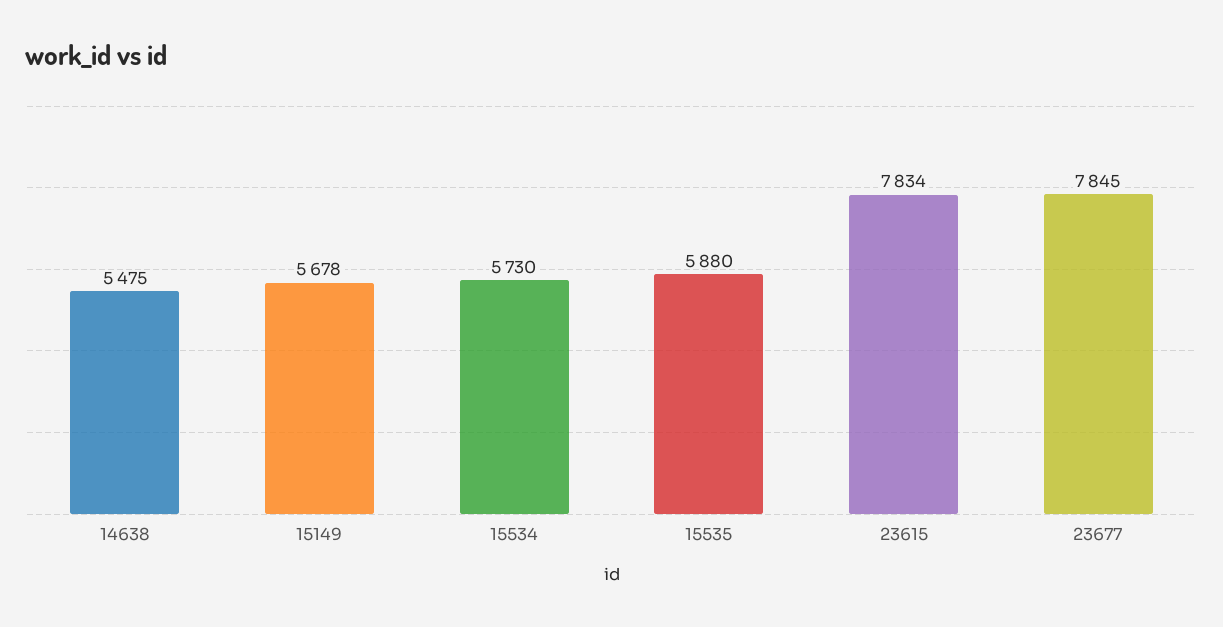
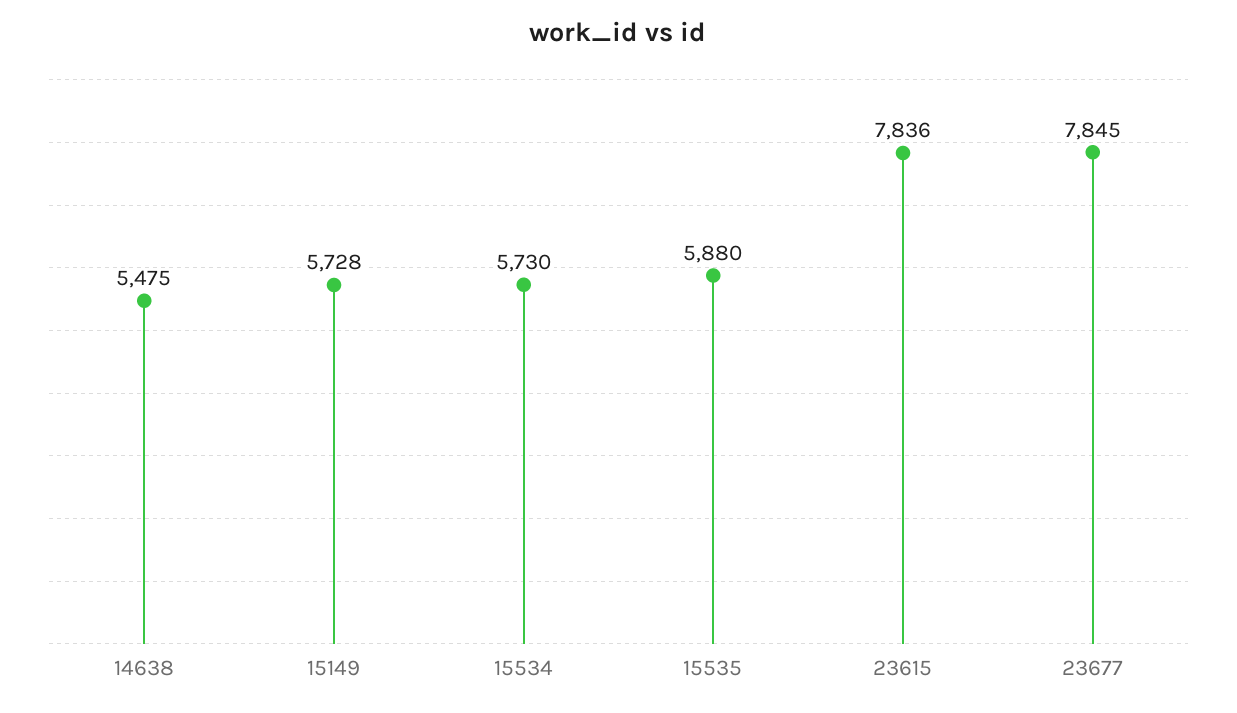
15149: 5678 -> 5728
23615: 7834 -> 7836

